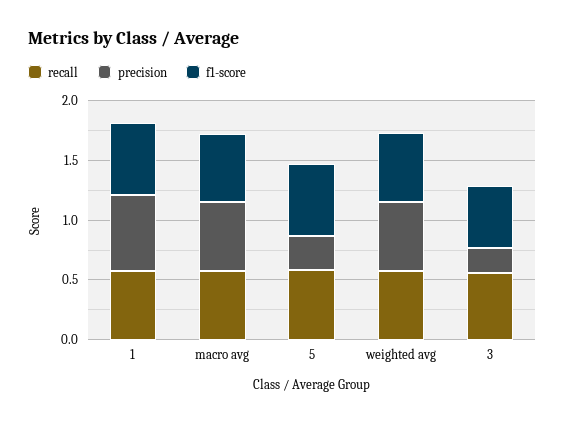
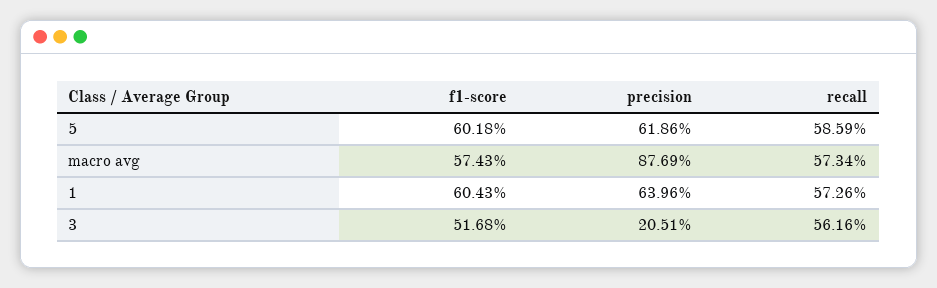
precision, macro avg: 0.6 -> 0.8769
precision, 5: 0.3 -> 0.6186
recall, weighted avg: 0.6 -> none
precision, weighted avg: 0.6 -> none
f1-score, weighted avg: 0.6 -> none

